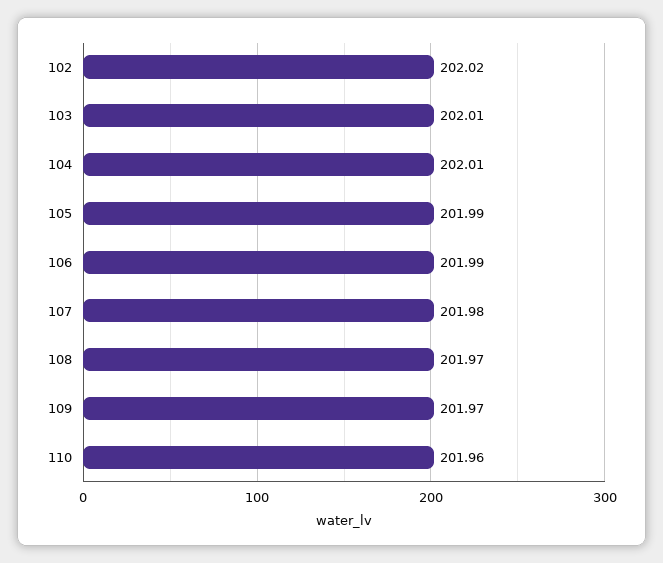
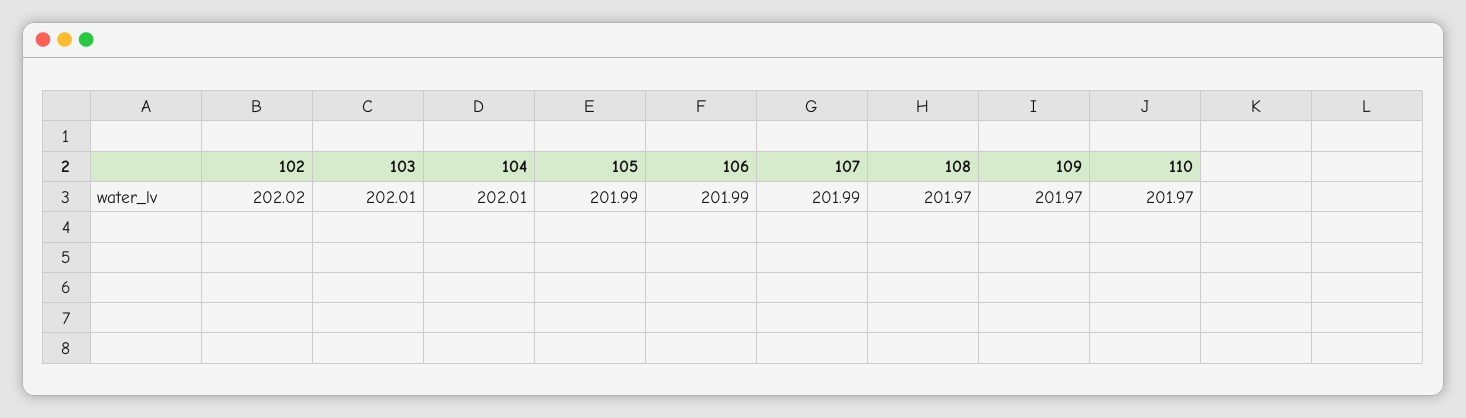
107: 201.98 -> 201.99
110: 201.96 -> 201.97

